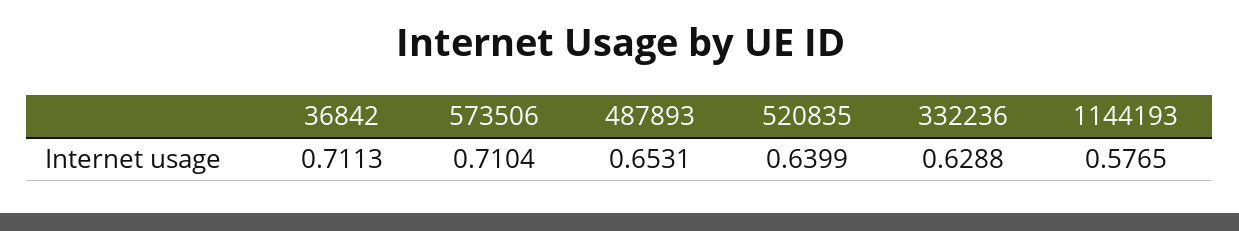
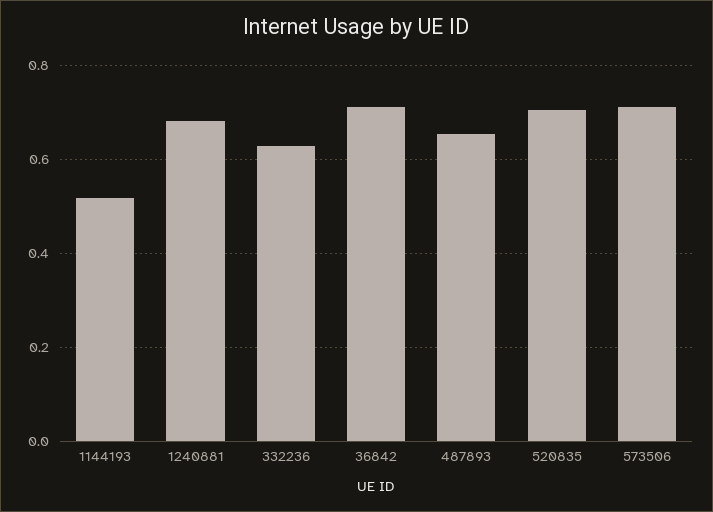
520835: 0.6399 -> 0.7
1144193: 0.5765 -> 0.52
1240881: none -> 0.68

